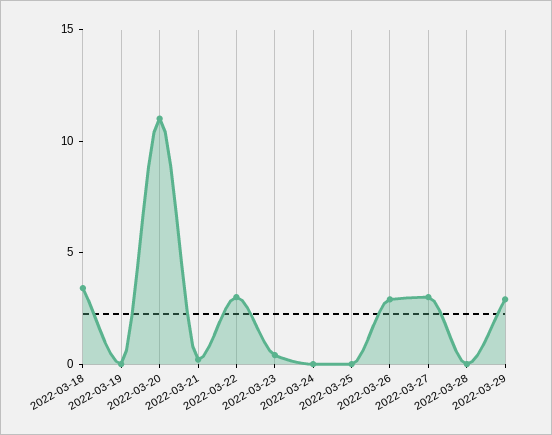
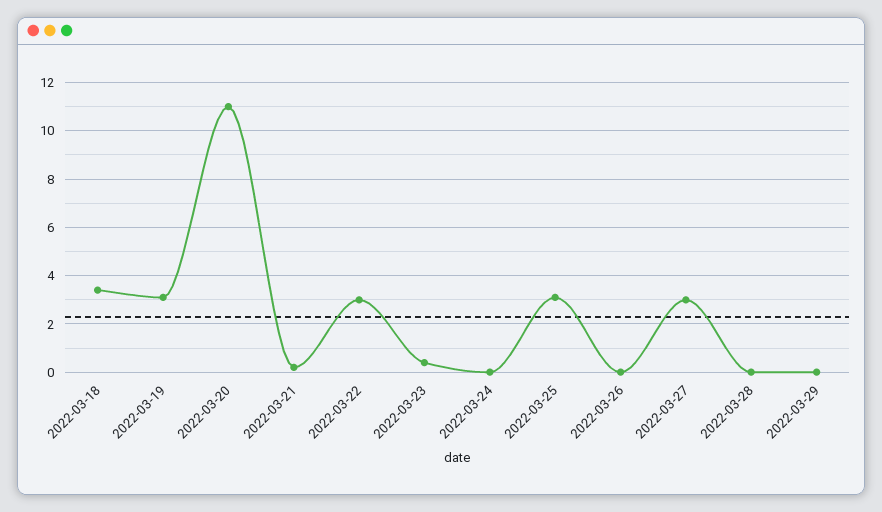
2022-03-19: 0 -> 3
2022-03-25: 0 -> 3
2022-03-26: 3 -> 0
2022-03-29: 3 -> 0

